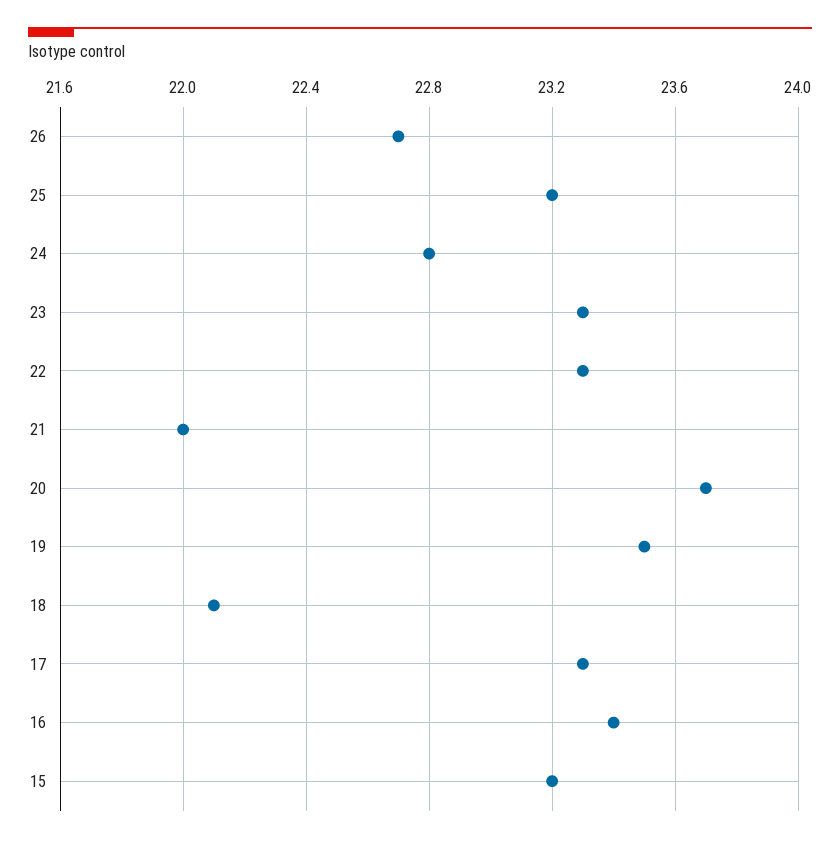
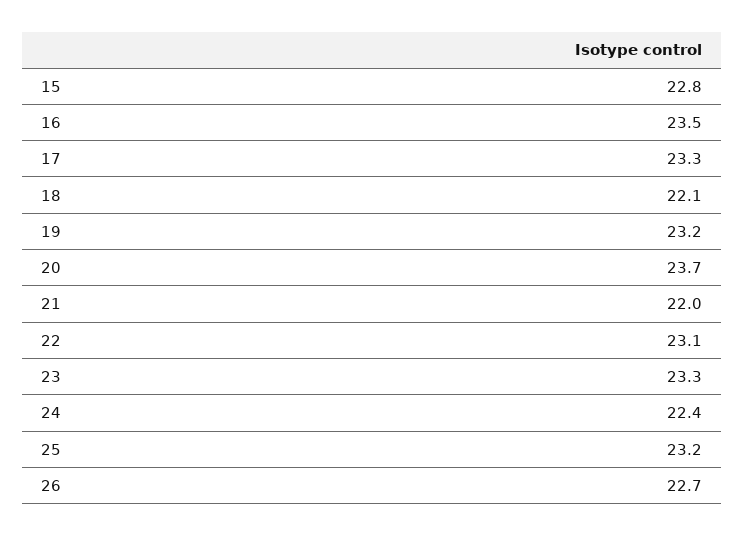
24: 22.8 -> 22.4
22: 23.3 -> 23.1
19: 23.5 -> 23.2
16: 23.4 -> 23.5
15: 23.2 -> 22.8

